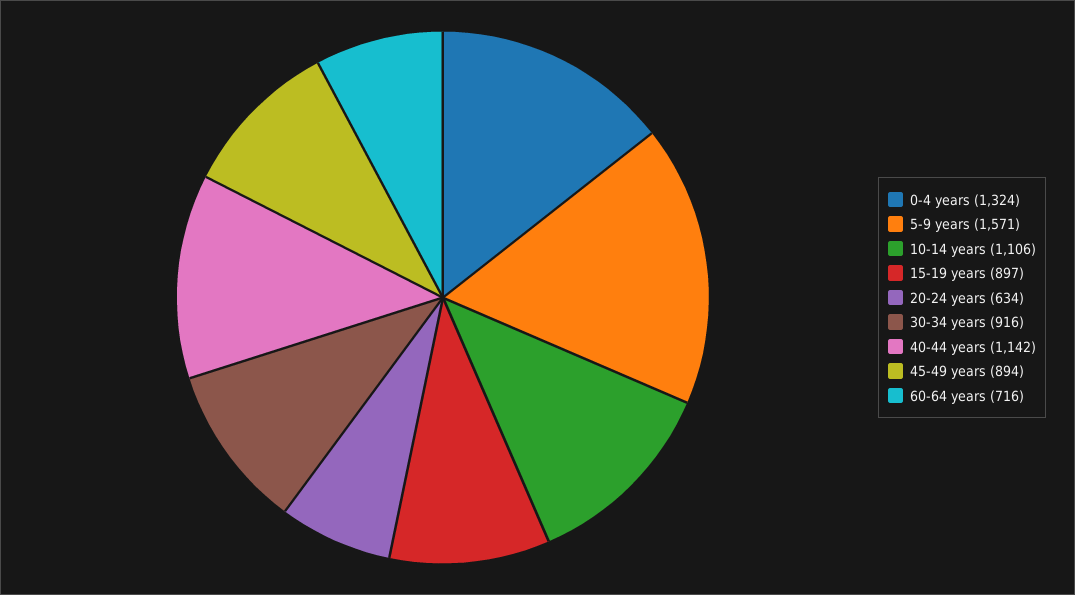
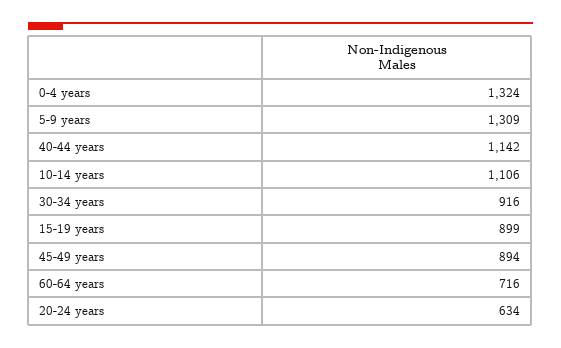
5-9 years: 1571 -> 1309
15-19 years: 897 -> 899

